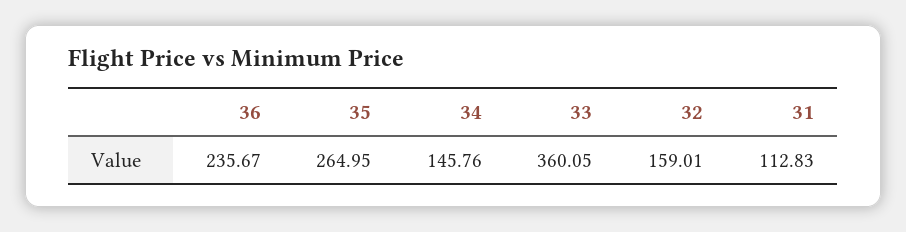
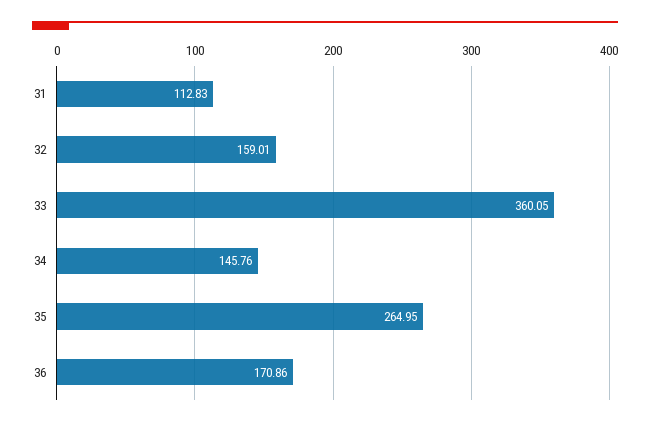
36: 235.67 -> 170.86

